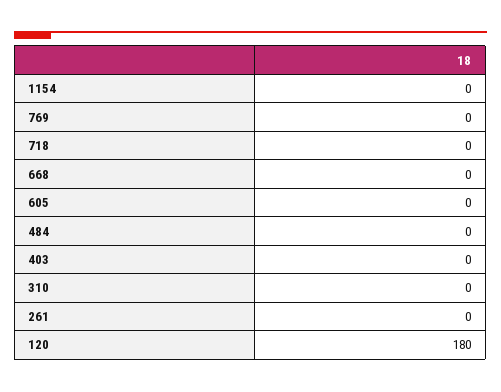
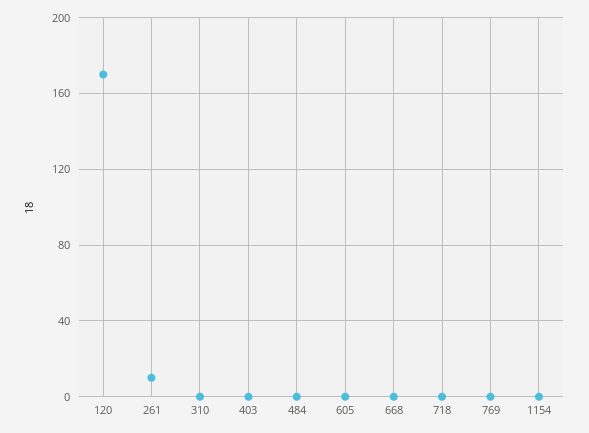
261: 0 -> 10
120: 180 -> 170

